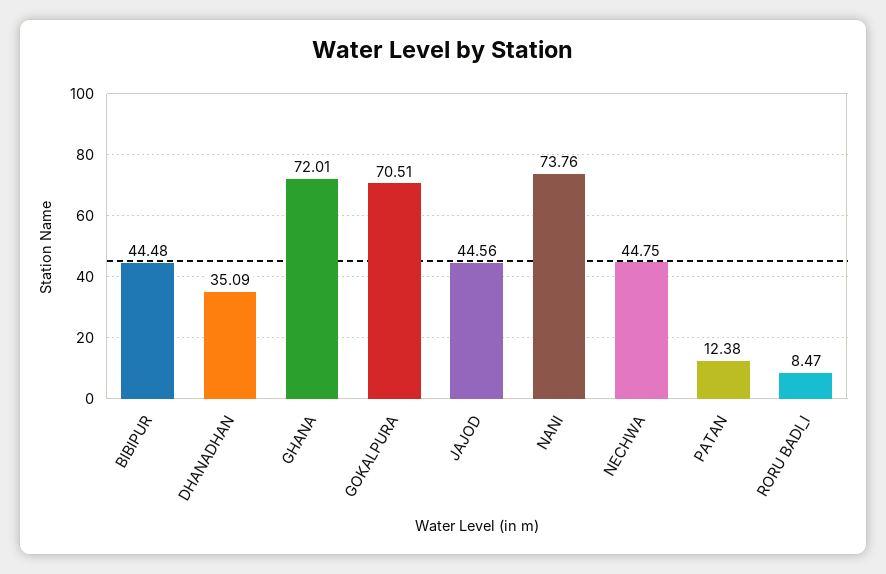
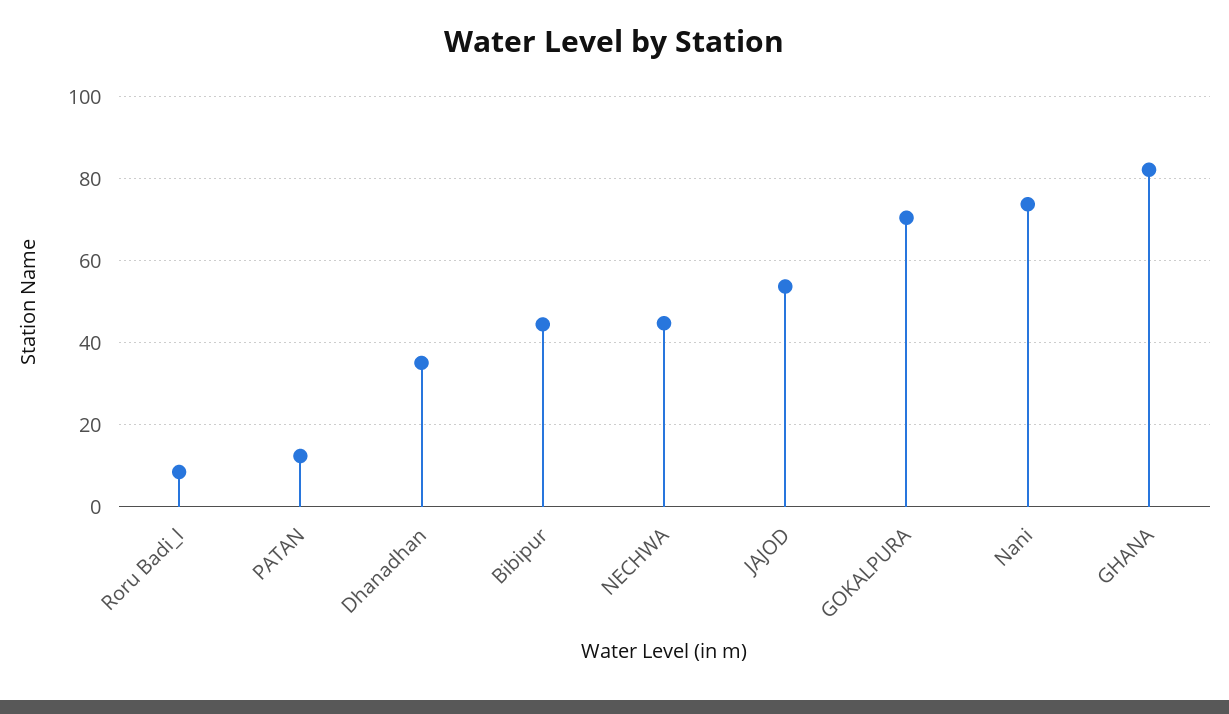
GHANA: 72.01 -> 82
JAJOD: 44.56 -> 54

